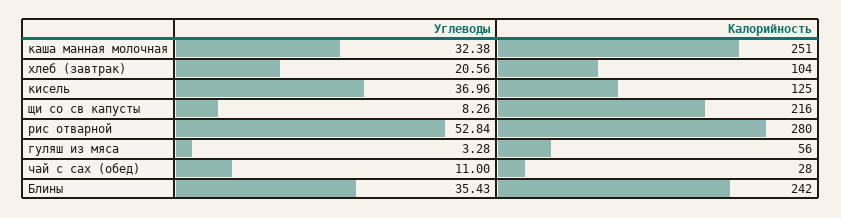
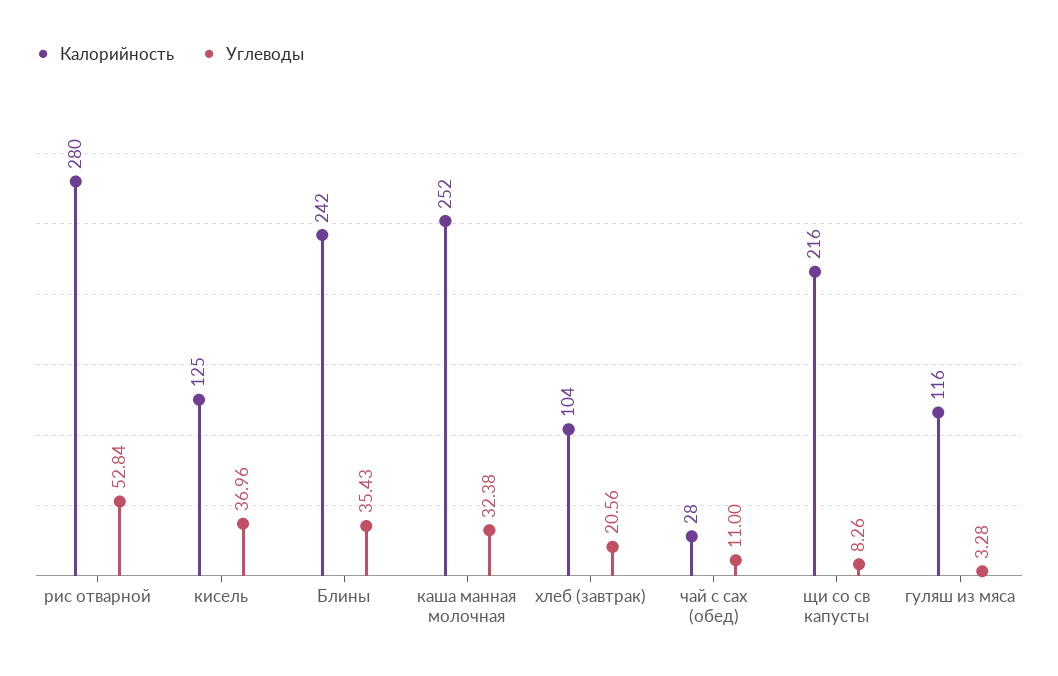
Калорийность, каша манная молочная: 251 -> 252
Калорийность, гуляш из мяса: 56 -> 116

